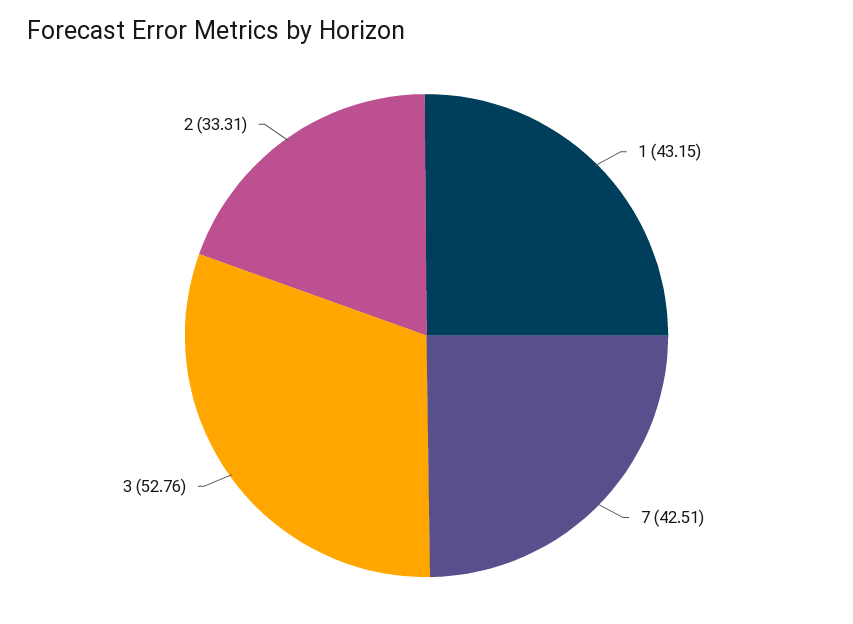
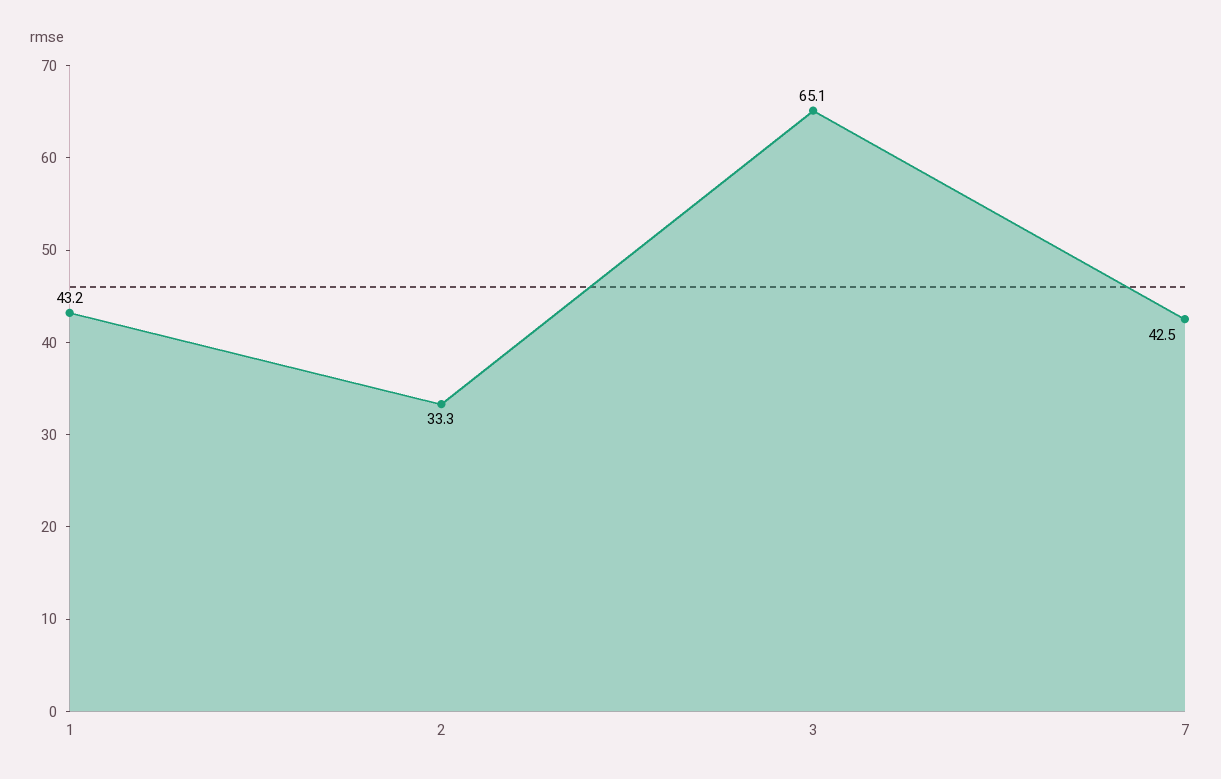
3: 52.76 -> 65.1

